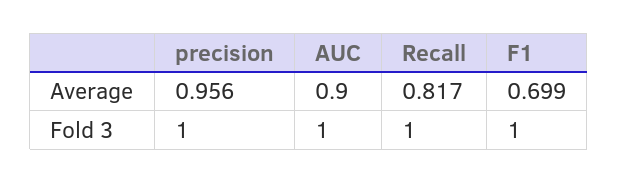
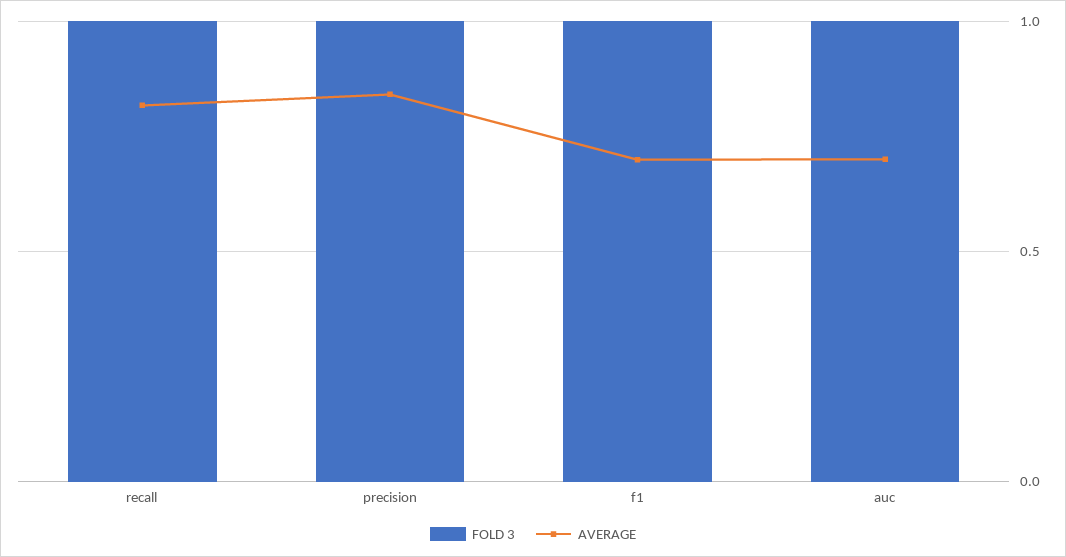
Average, precision: 0.956 -> 0.85
Average, AUC: 0.9 -> 0.7

